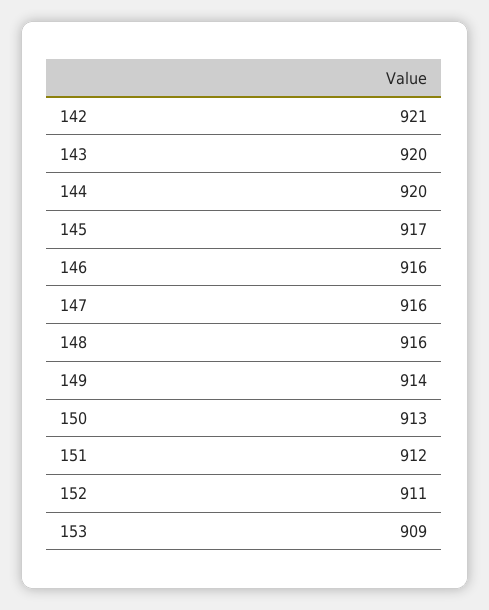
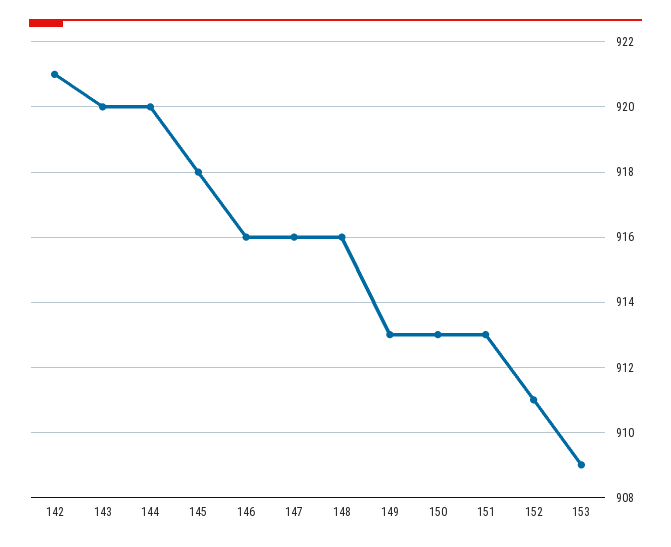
145: 917 -> 918
149: 914 -> 913
151: 912 -> 913

